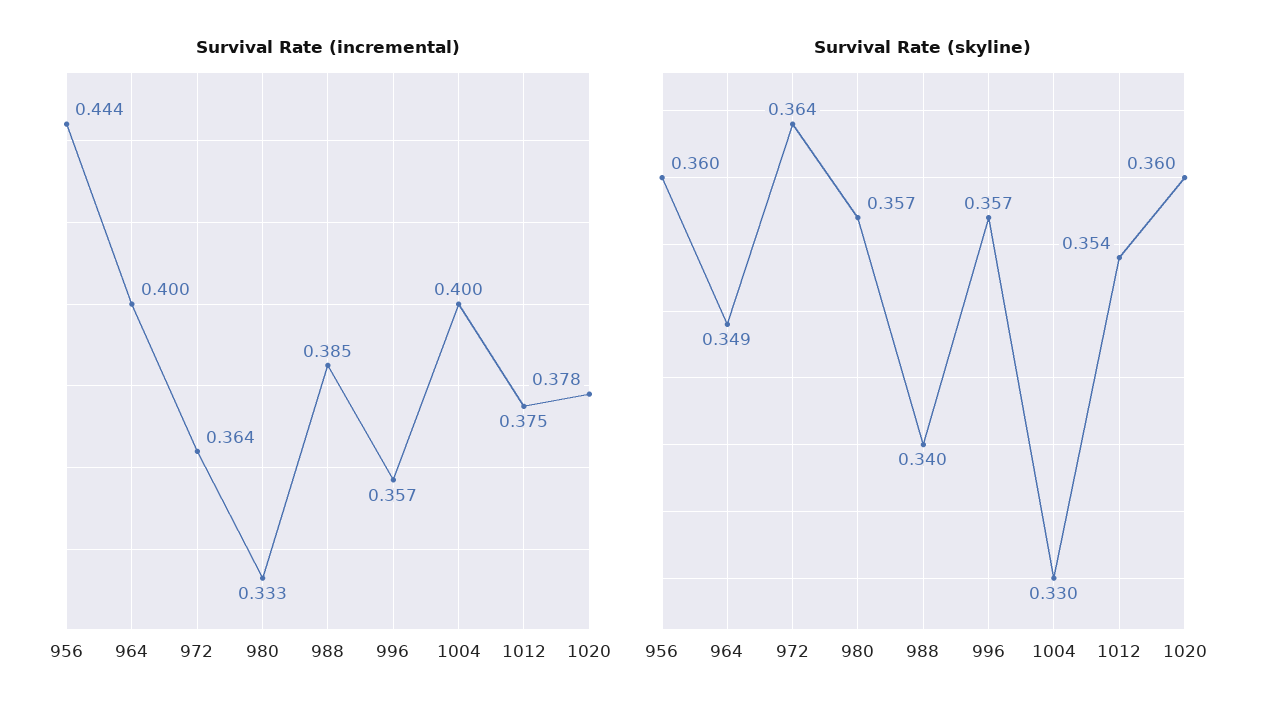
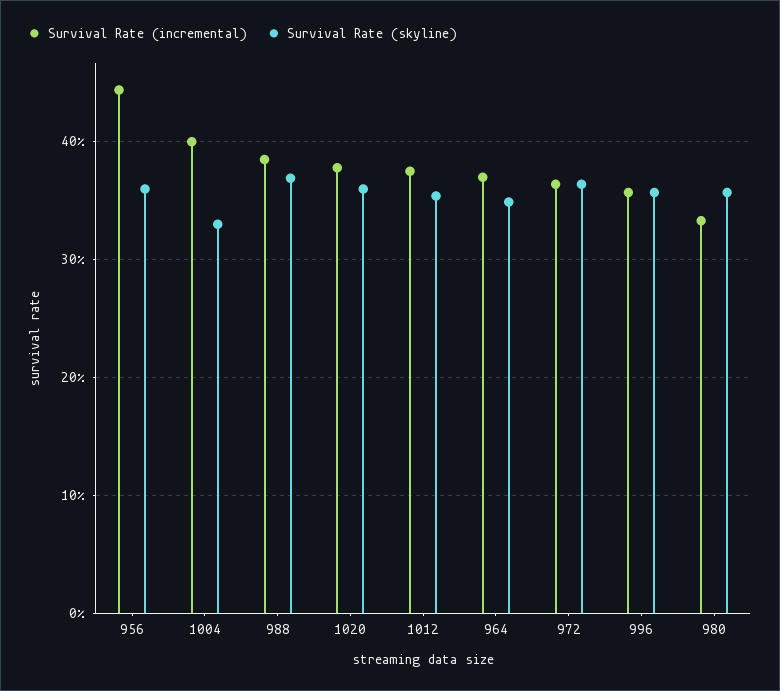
Survival Rate (incremental), 964: 0.4 -> 0.37
Survival Rate (skyline), 988: 0.34 -> 0.37

